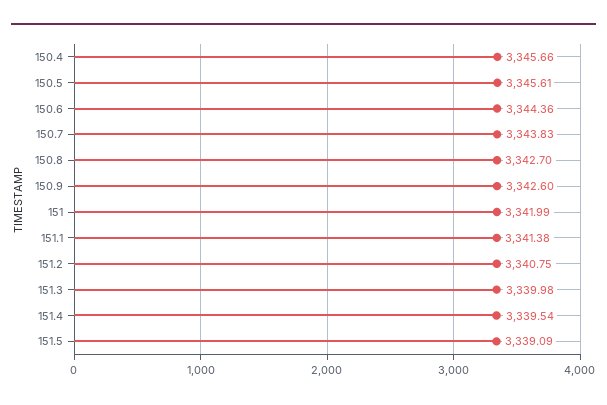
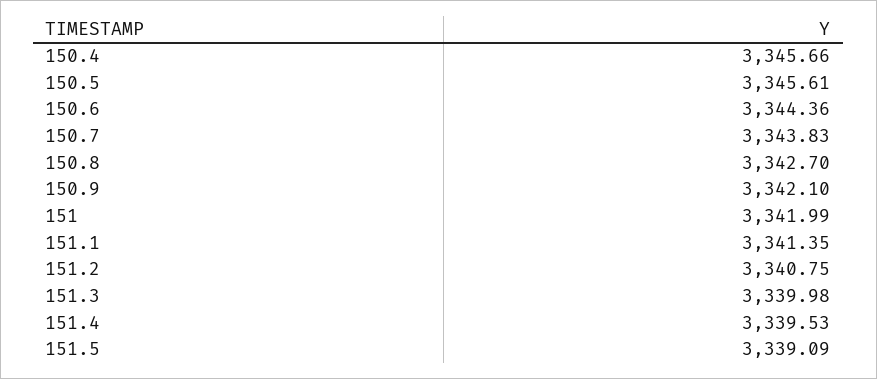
150.9: 3342.6 -> 3342.1
151.1: 3341.38 -> 3341.35
151.4: 3339.54 -> 3339.53

